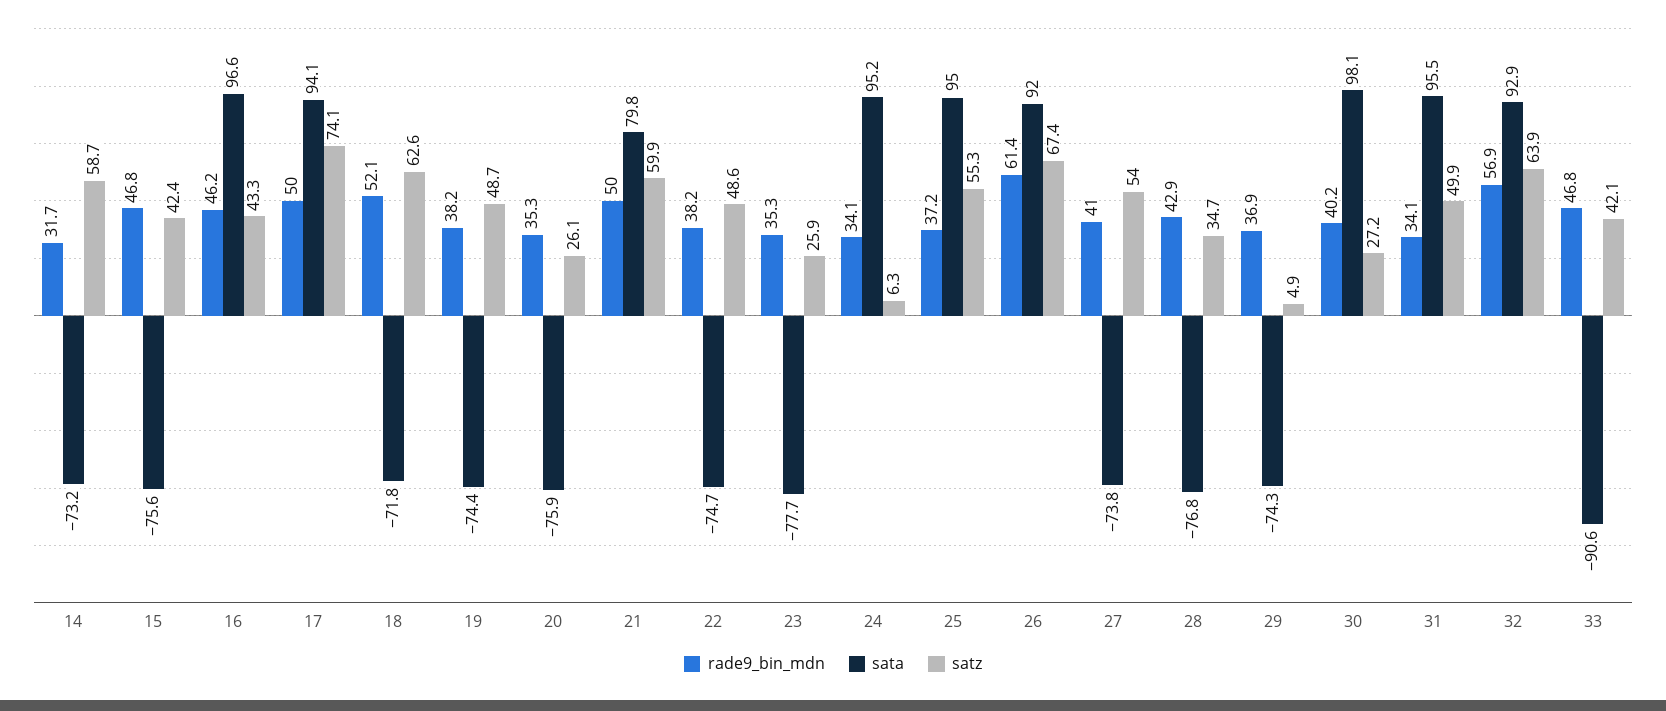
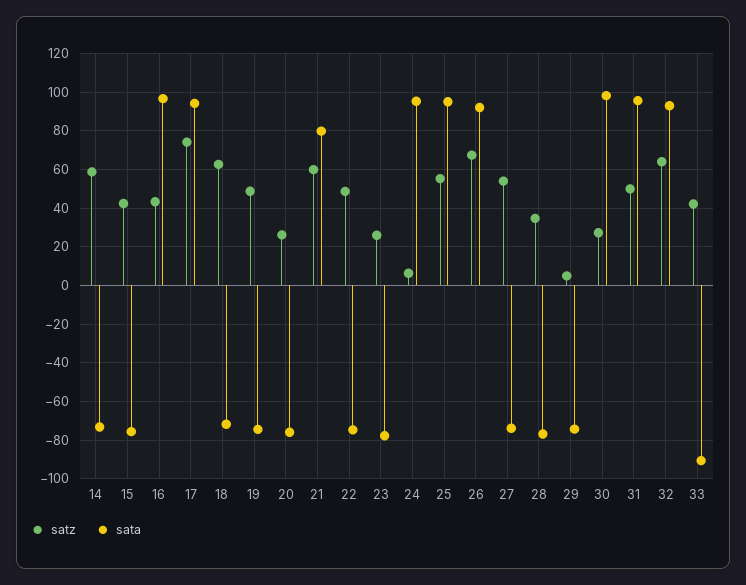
rade9_bin_mdn, 14: 31.7 -> none
rade9_bin_mdn, 15: 46.8 -> none
rade9_bin_mdn, 16: 46.2 -> none
rade9_bin_mdn, 17: 50 -> none
rade9_bin_mdn, 18: 52.1 -> none
rade9_bin_mdn, 19: 38.2 -> none
rade9_bin_mdn, 20: 35.3 -> none
rade9_bin_mdn, 21: 50 -> none
rade9_bin_mdn, 22: 38.2 -> none
rade9_bin_mdn, 23: 35.3 -> none
rade9_bin_mdn, 24: 34.1 -> none
rade9_bin_mdn, 25: 37.2 -> none
rade9_bin_mdn, 26: 61.4 -> none
rade9_bin_mdn, 27: 41 -> none
rade9_bin_mdn, 28: 42.9 -> none
rade9_bin_mdn, 29: 36.9 -> none
rade9_bin_mdn, 30: 40.2 -> none
rade9_bin_mdn, 31: 34.1 -> none
rade9_bin_mdn, 32: 56.9 -> none
rade9_bin_mdn, 33: 46.8 -> none

